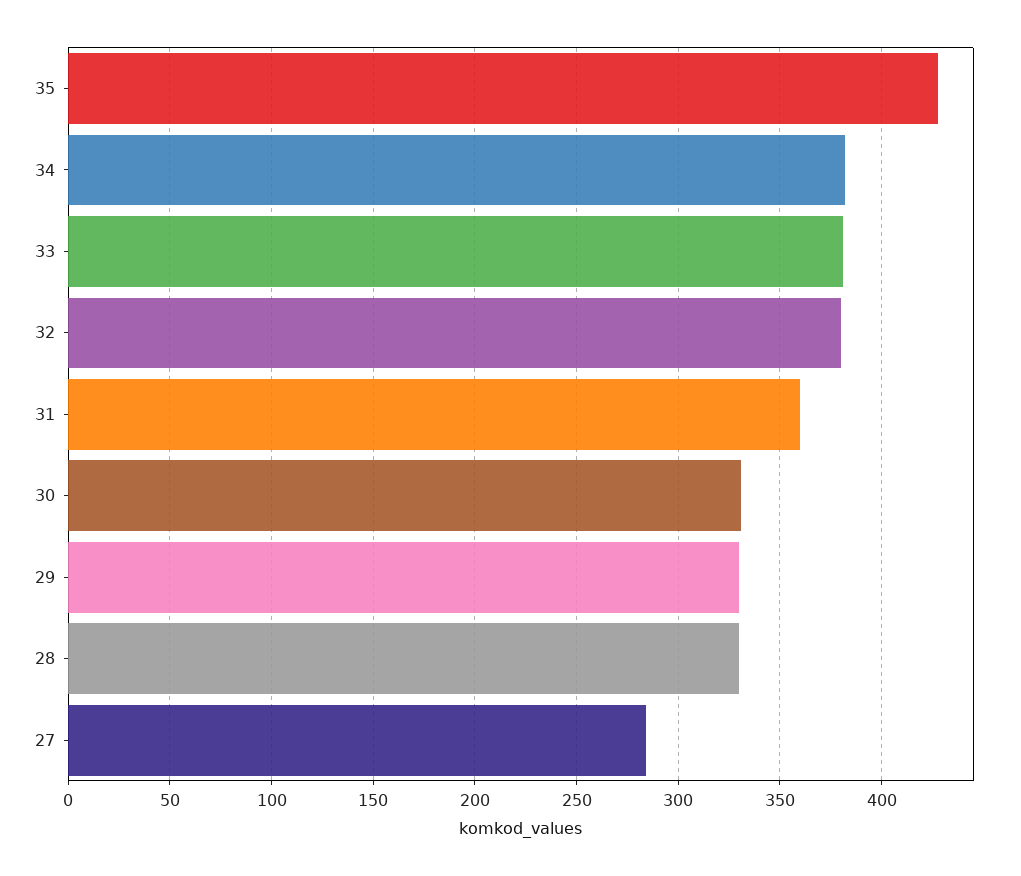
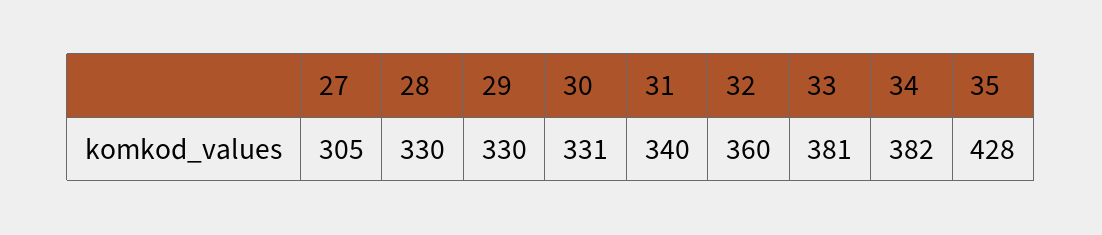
32: 380 -> 360
31: 360 -> 340
27: 285 -> 305

